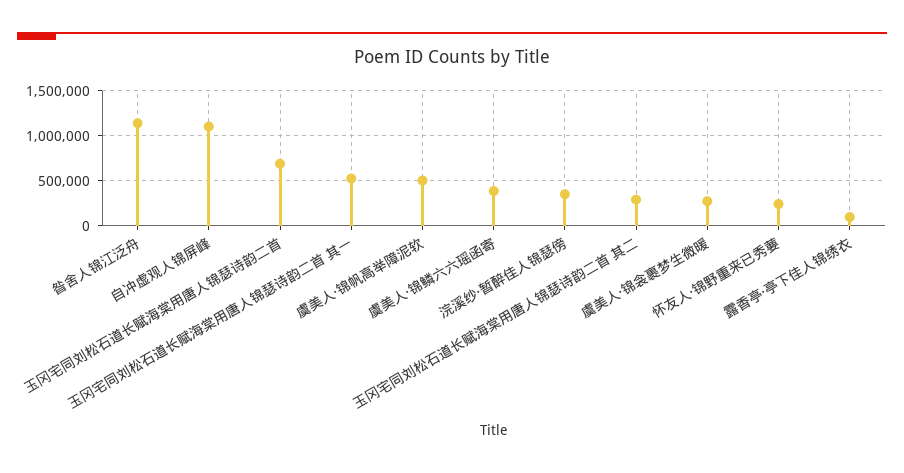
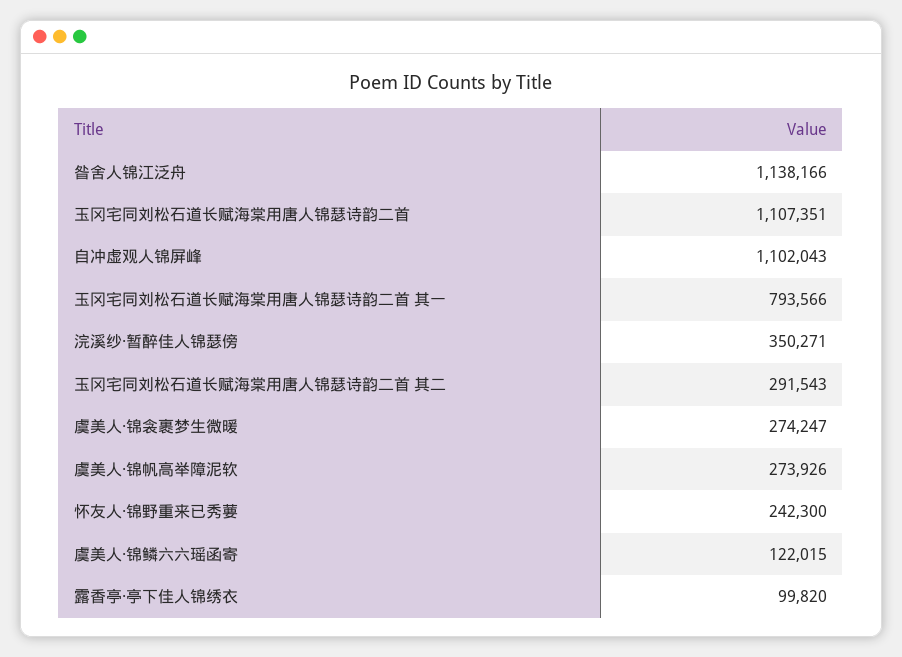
玉冈宅同刘松石道长赋海棠用唐人锦瑟诗韵二首: 700000 -> 1107351
玉冈宅同刘松石道长赋海棠用唐人锦瑟诗韵二首 其一: 500000 -> 793566
虞美人·锦帆高举障泥软: 500000 -> 273926
虞美人·锦鳞六六瑶函寄: 400000 -> 122015

